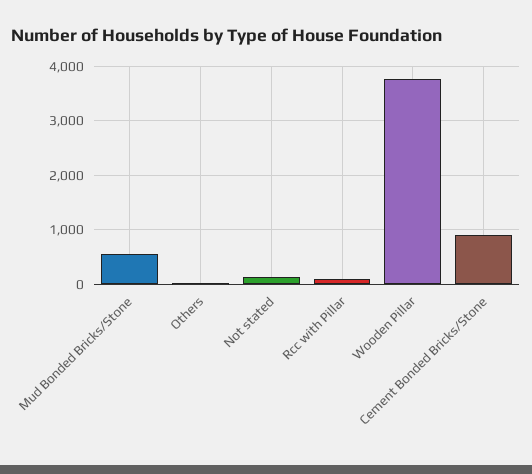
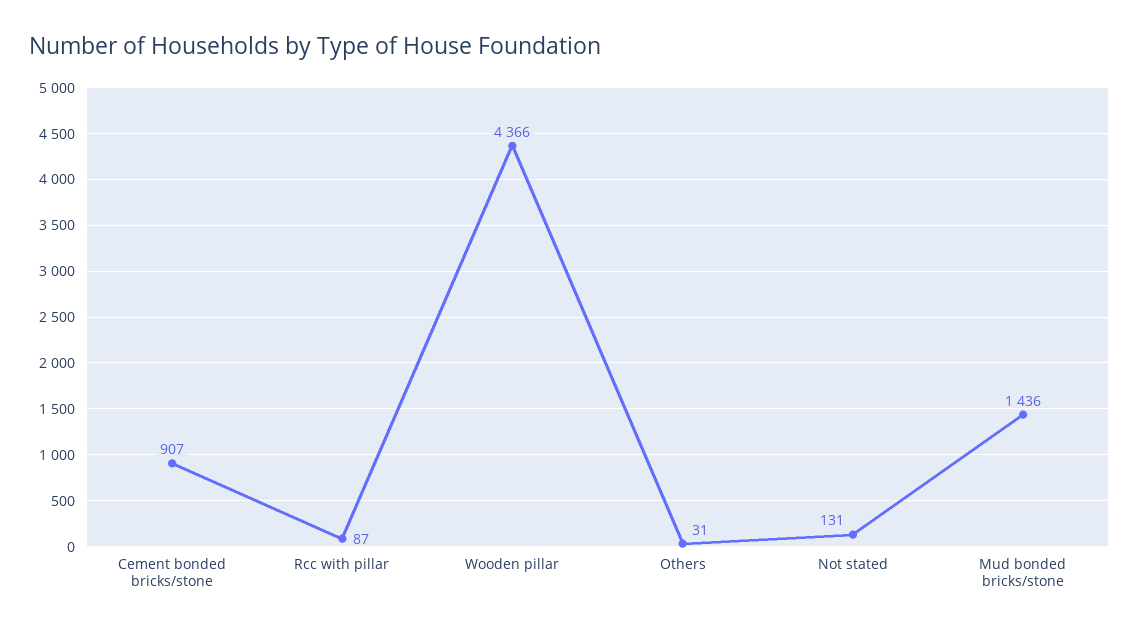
Mud Bonded Bricks/Stone: 600 -> 1436
Wooden Pillar: 3800 -> 4366

